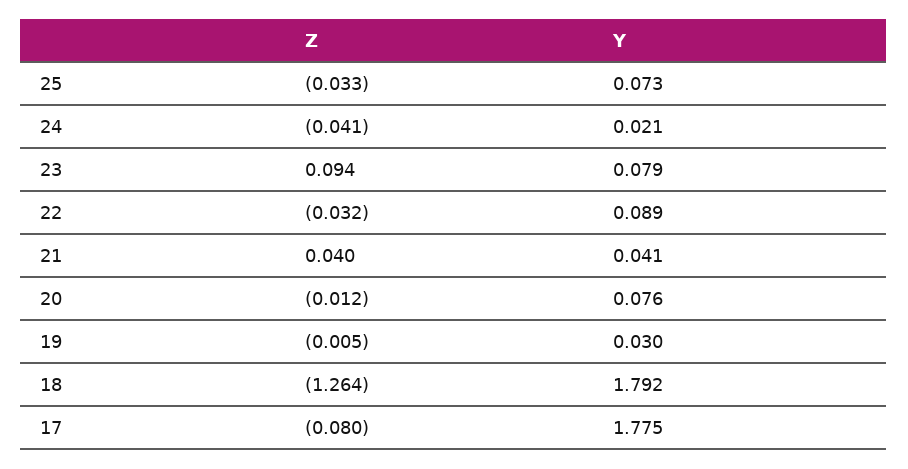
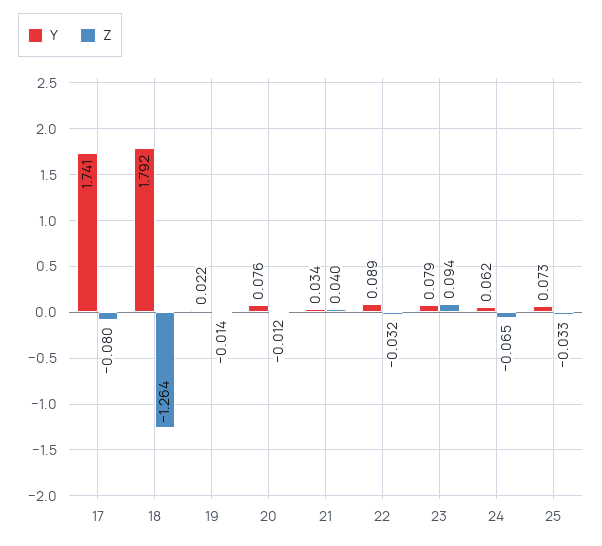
Z, 24: -0.041 -> -0.065
Y, 24: 0.021 -> 0.062
Y, 21: 0.041 -> 0.034
Z, 19: -0.005 -> -0.014
Y, 19: 0.03 -> 0.022
Y, 17: 1.775 -> 1.741

